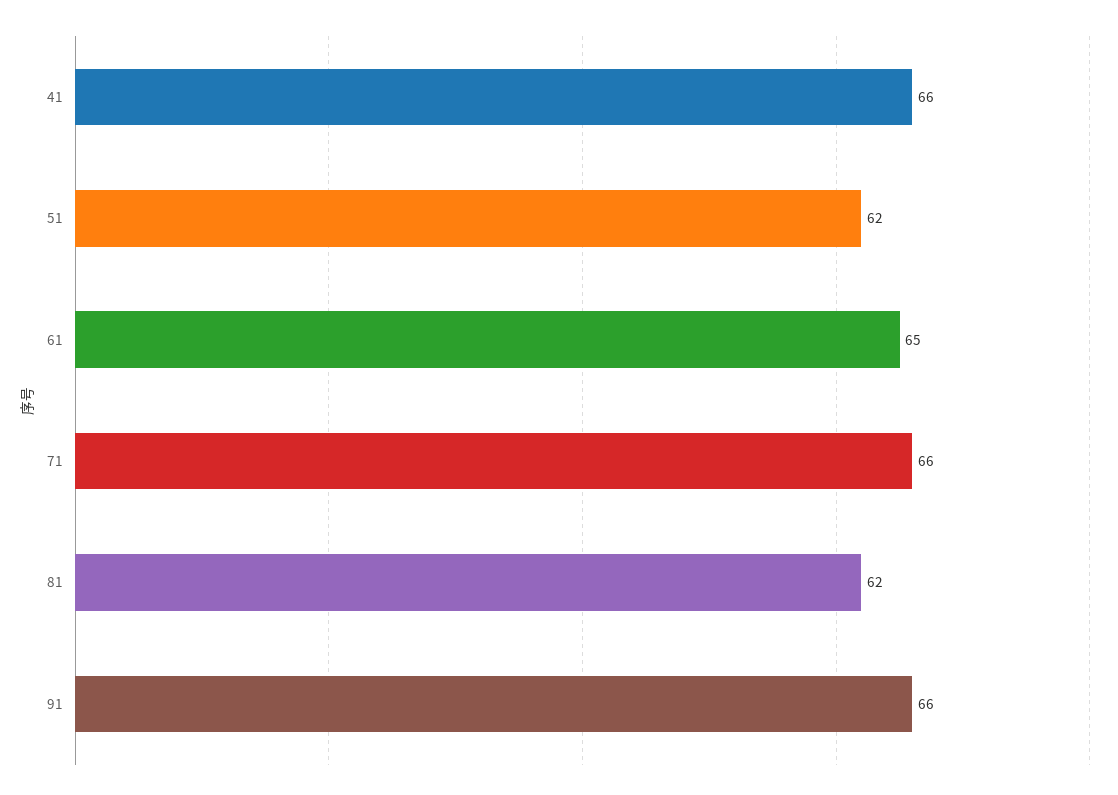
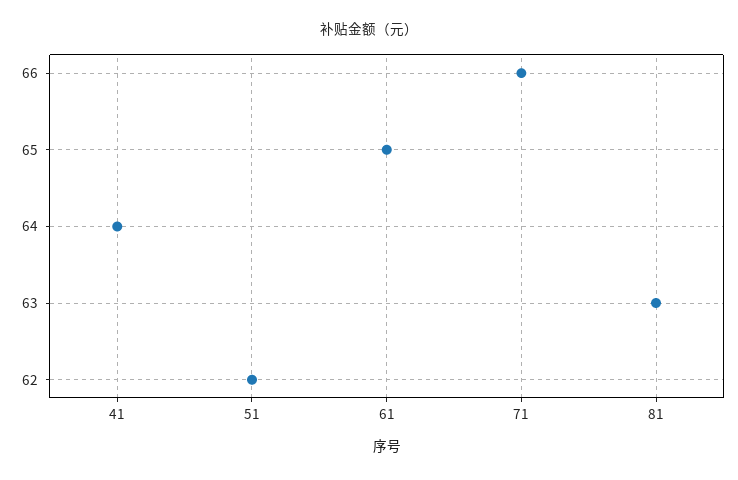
41: 66 -> 64
81: 62 -> 63
91: 66 -> none

